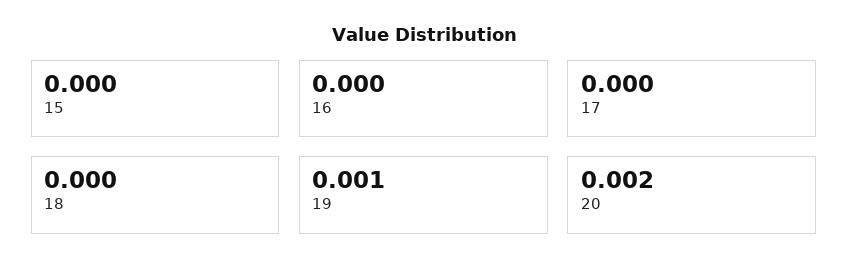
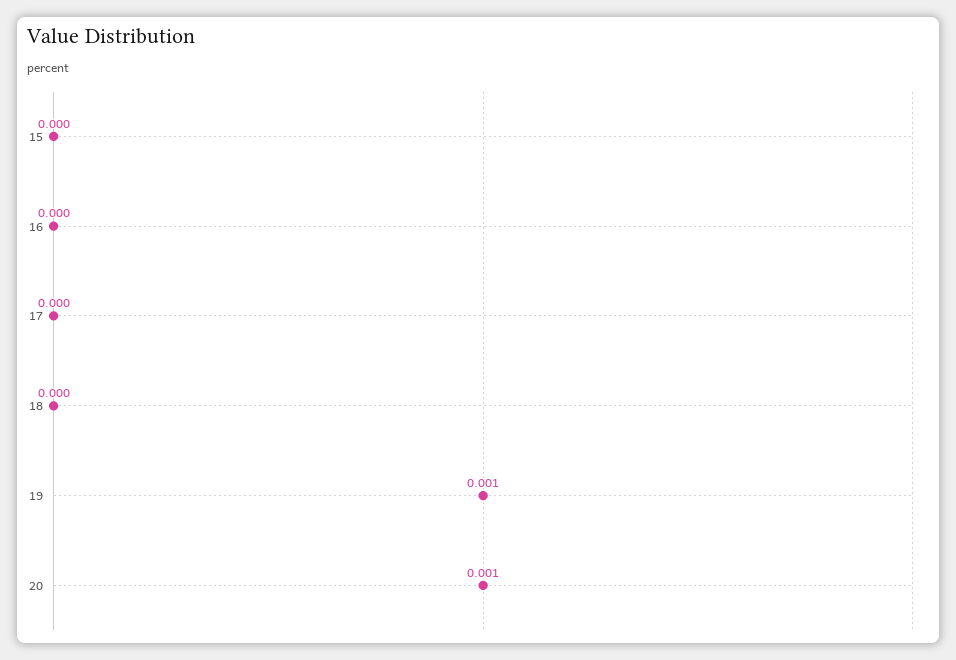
20: 0.002 -> 0.001

